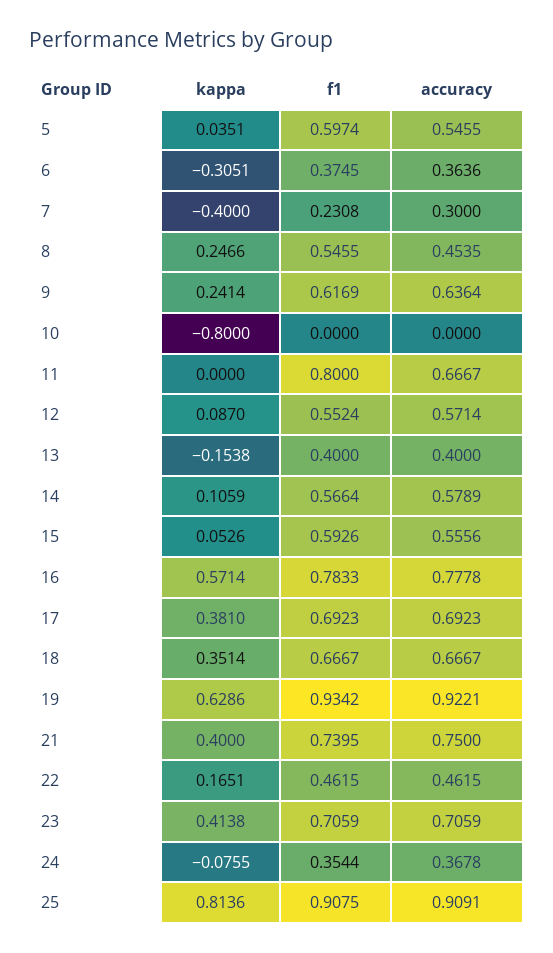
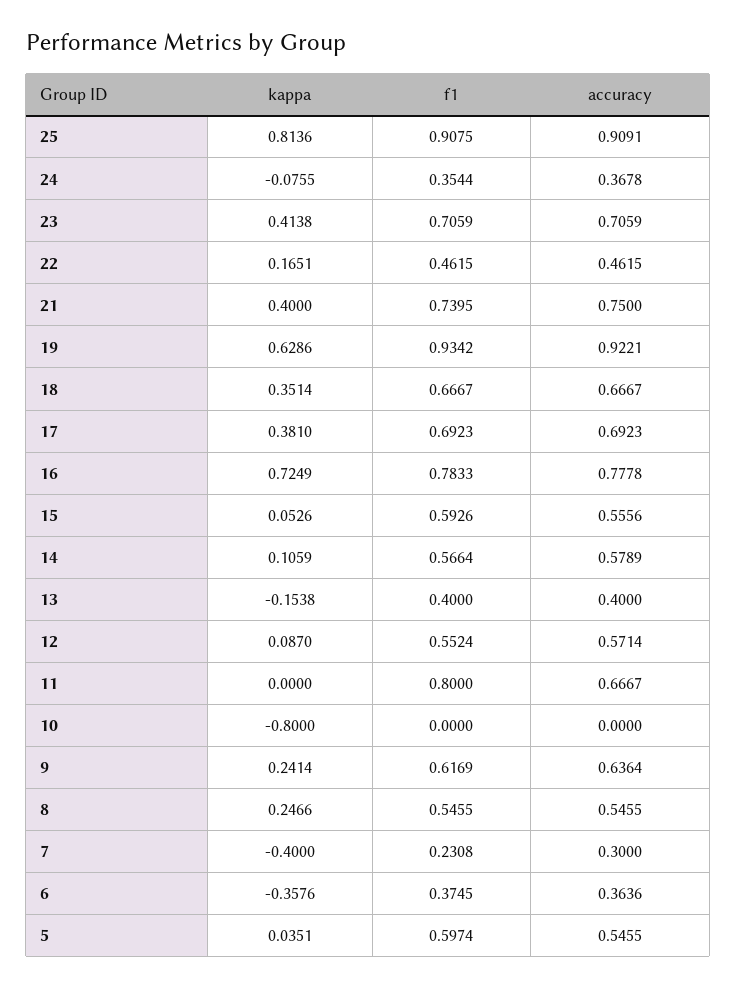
kappa, 6: -0.3051 -> -0.3576
accuracy, 8: 0.4535 -> 0.5455
kappa, 16: 0.5714 -> 0.7249

